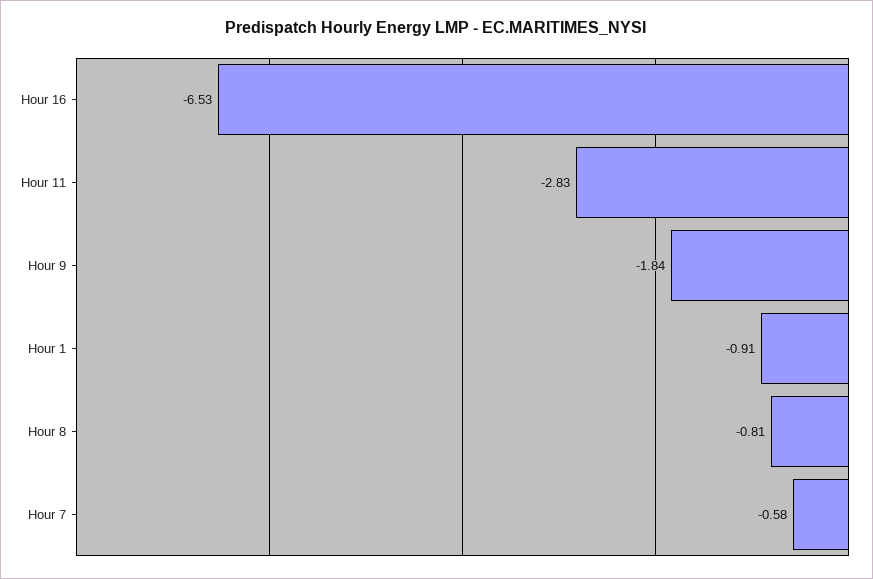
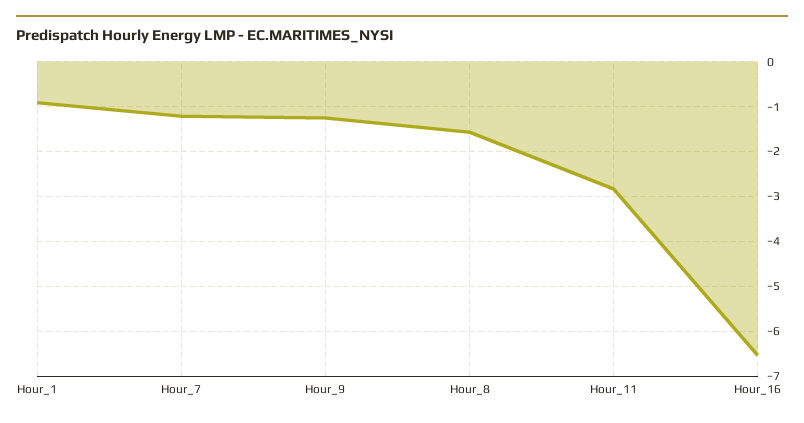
Hour 9: -1.84 -> -1.2
Hour 8: -0.81 -> -1.6
Hour 7: -0.58 -> -1.2

